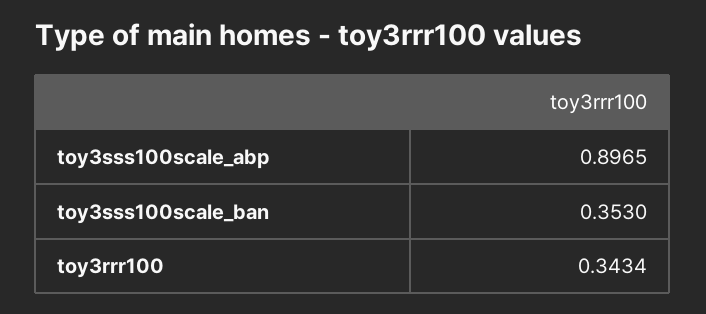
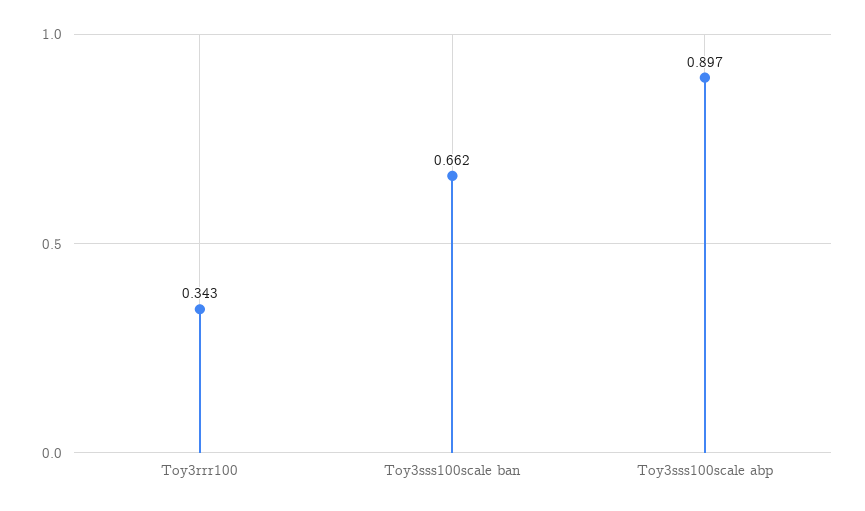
toy3sss100scale_ban: 0.353 -> 0.662

